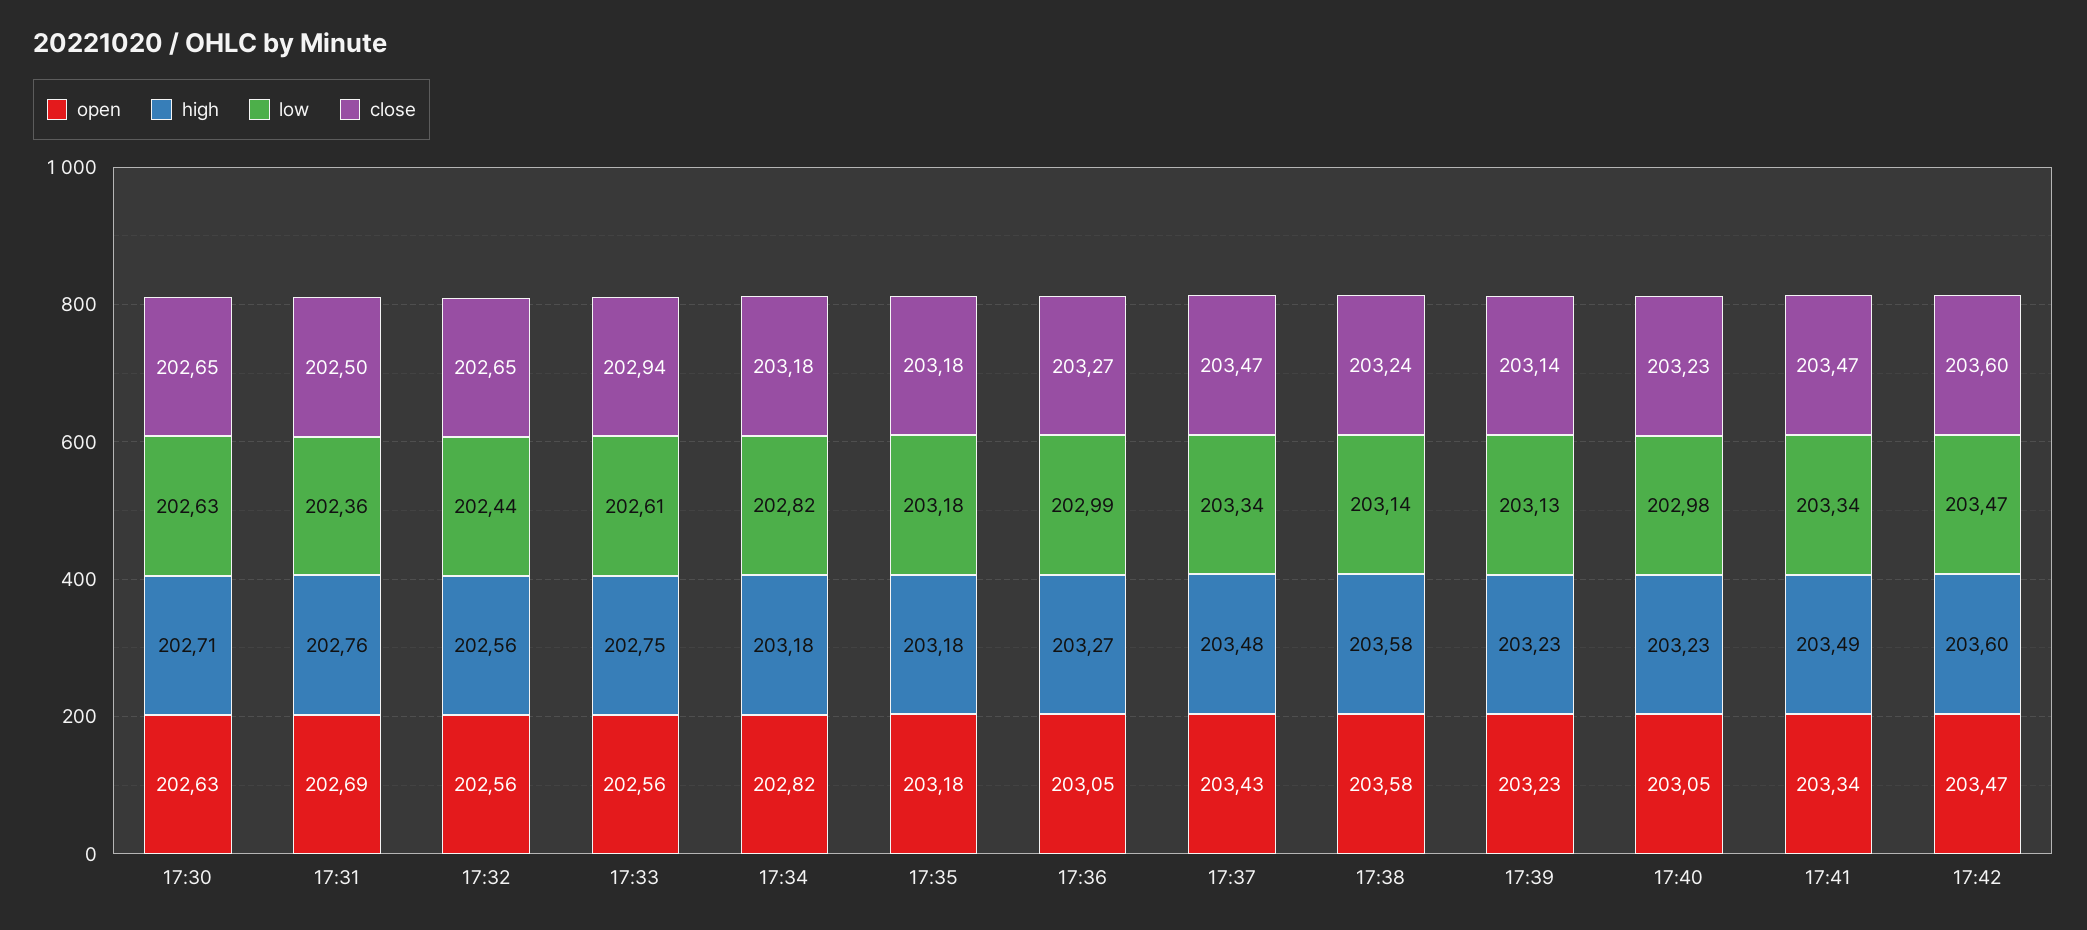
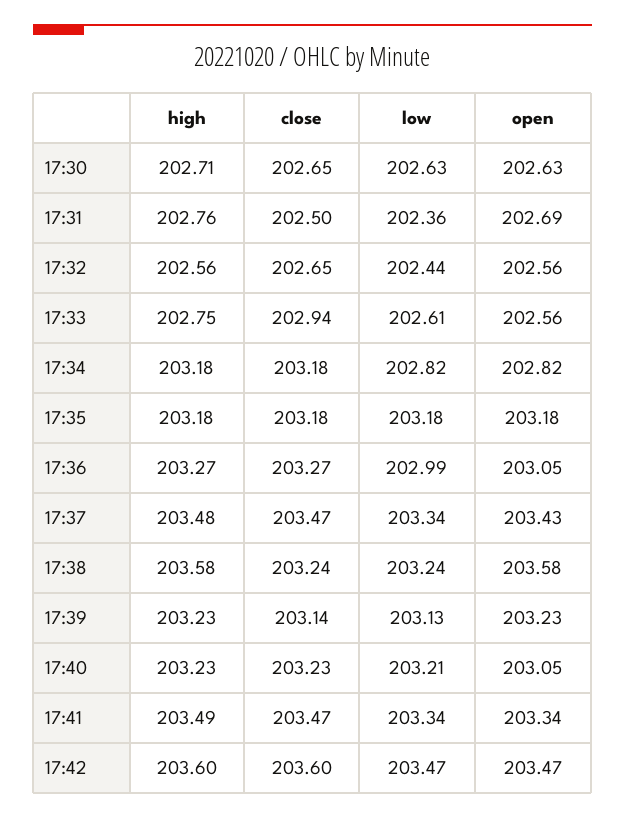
low, 17:38: 203.14 -> 203.24
low, 17:40: 202.98 -> 203.21

